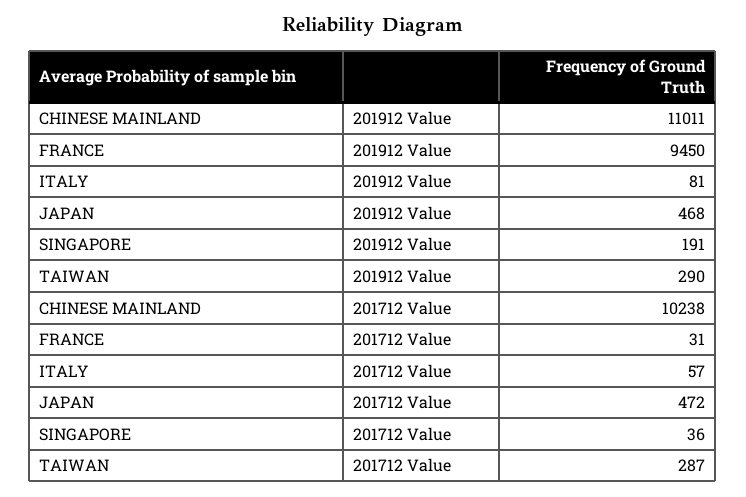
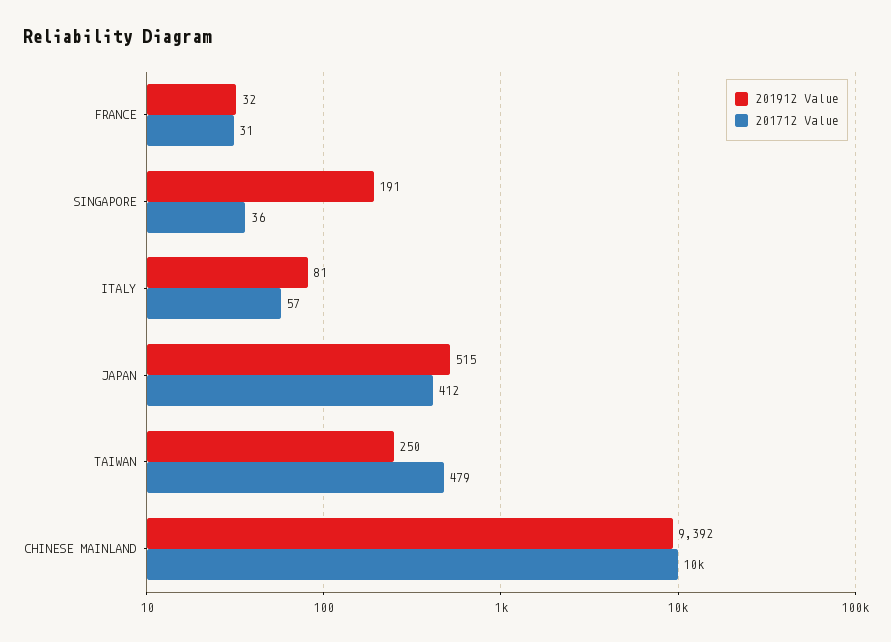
201912 Value, CHINESE MAINLAND: 11011 -> 9392
201912 Value, FRANCE: 9450 -> 32
201912 Value, JAPAN: 468 -> 515
201912 Value, TAIWAN: 290 -> 250
201712 Value, JAPAN: 472 -> 412
201712 Value, TAIWAN: 287 -> 479

